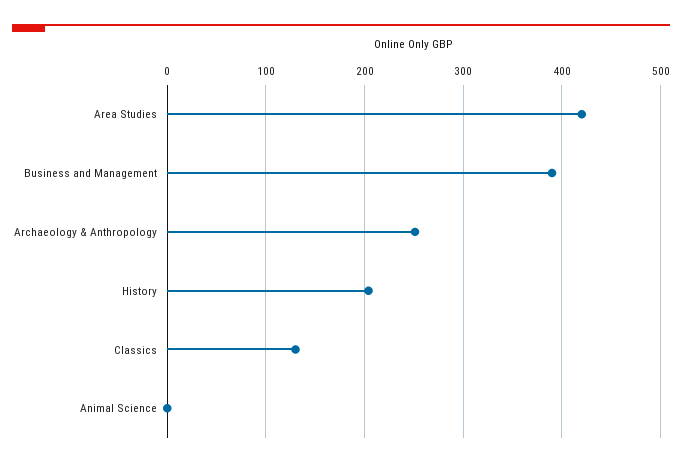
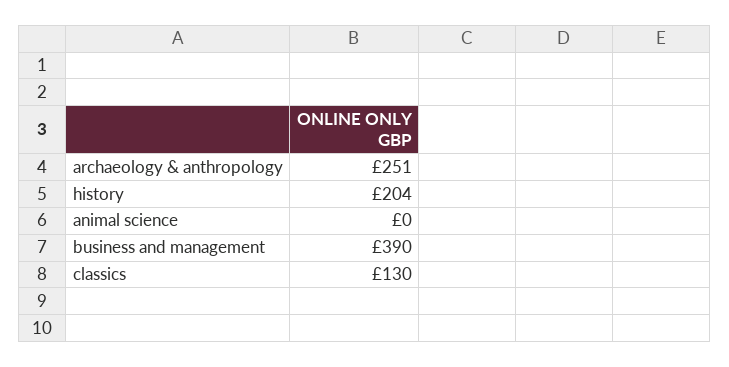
Area Studies: 420 -> none

